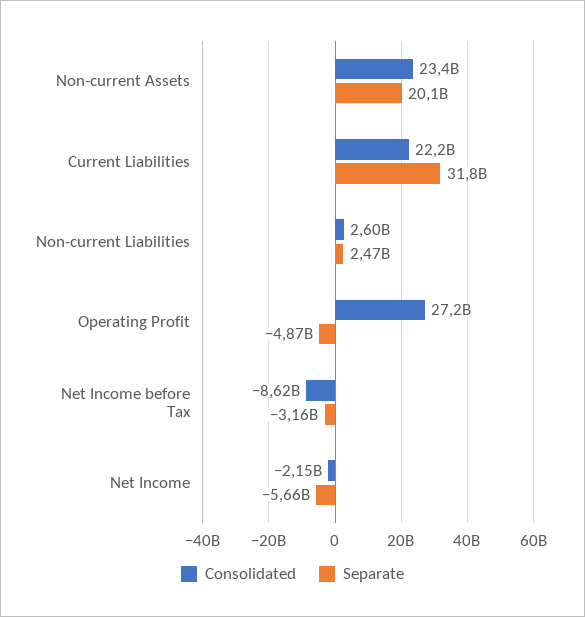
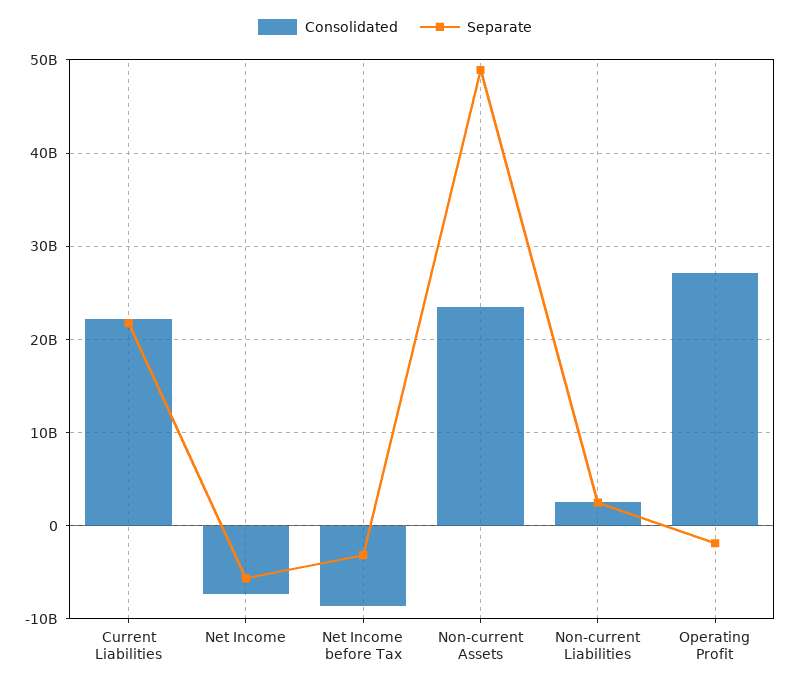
Separate, Non-current Assets: 20100000000 -> 49000000000
Separate, Current Liabilities: 31800000000 -> 22000000000
Separate, Operating Profit: -4870000000 -> -2000000000
Consolidated, Net Income: -2150000000 -> -7000000000

